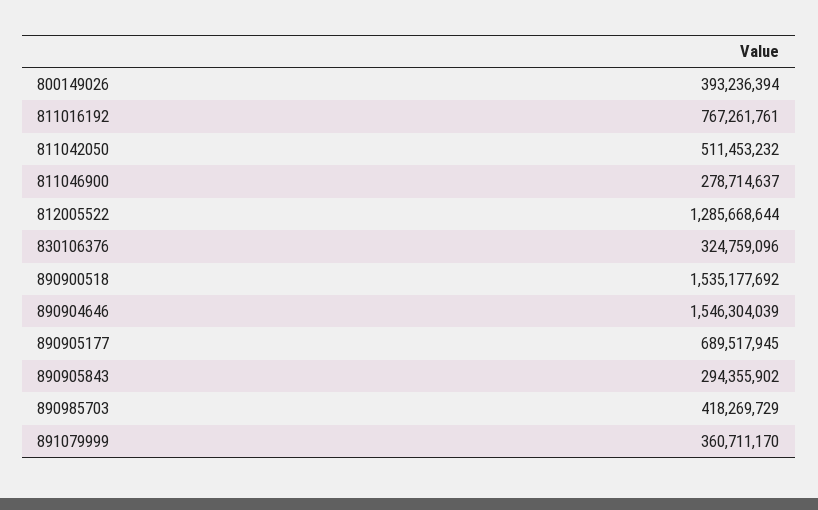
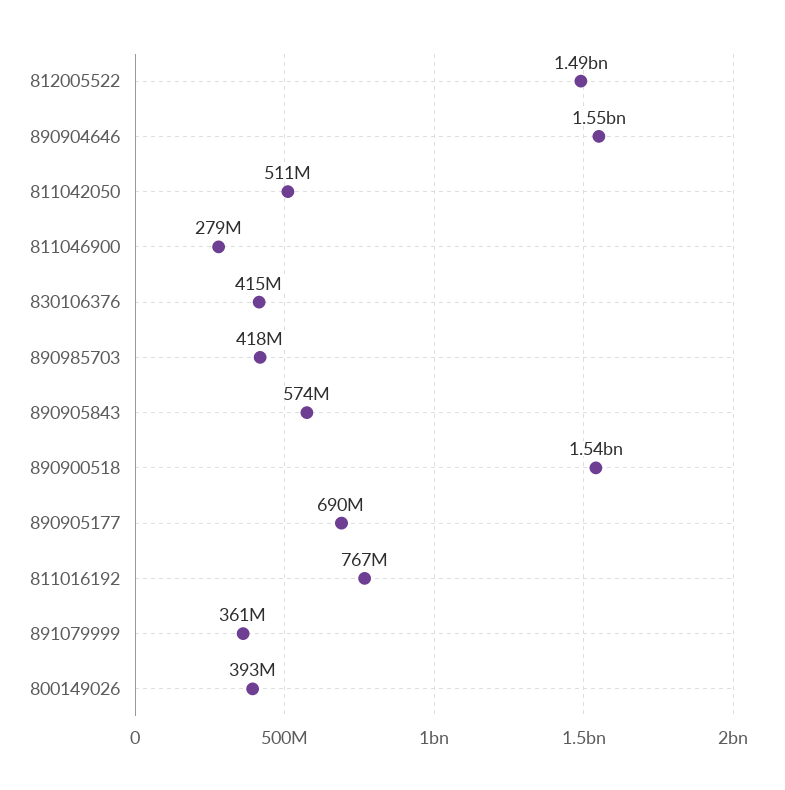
812005522: 1285668644 -> 1490000000
830106376: 324759096 -> 415000000
890905843: 294355902 -> 574000000

